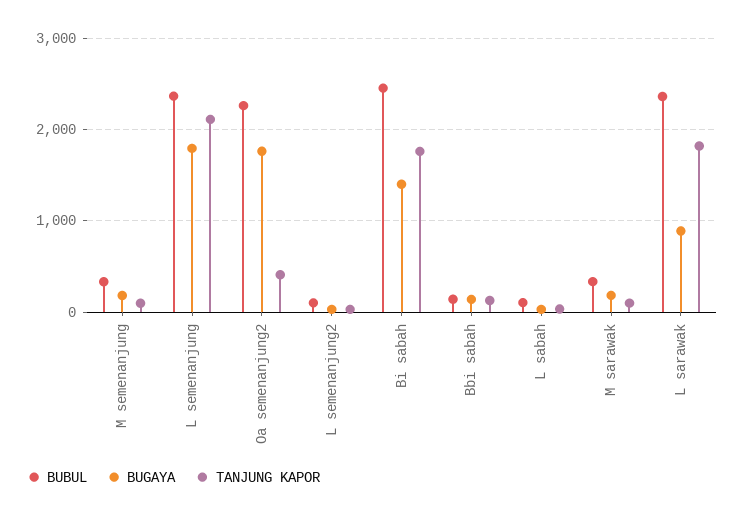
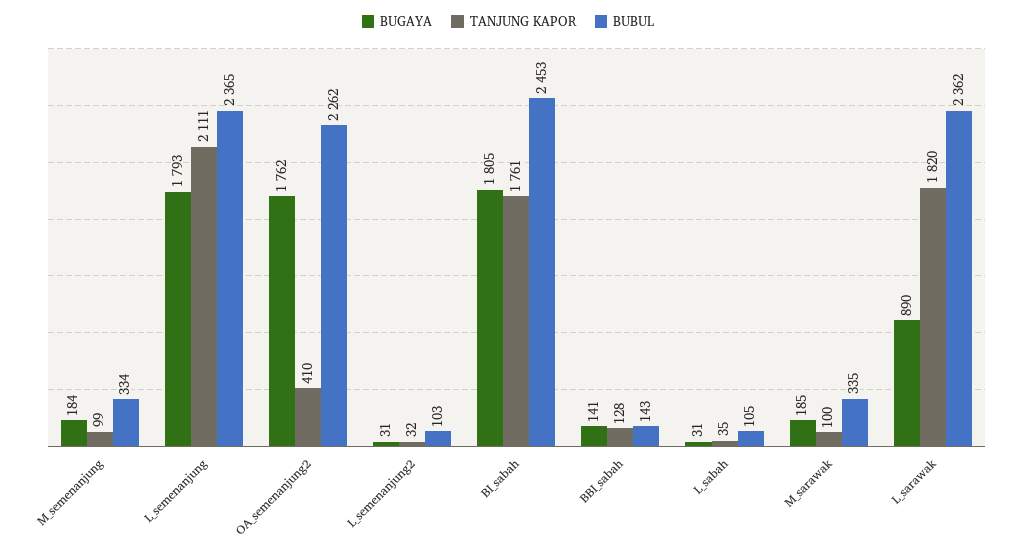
BUGAYA, Bi sabah: 1400 -> 1805

